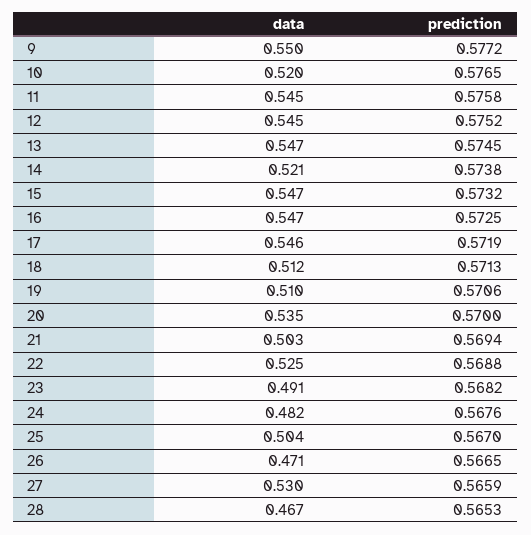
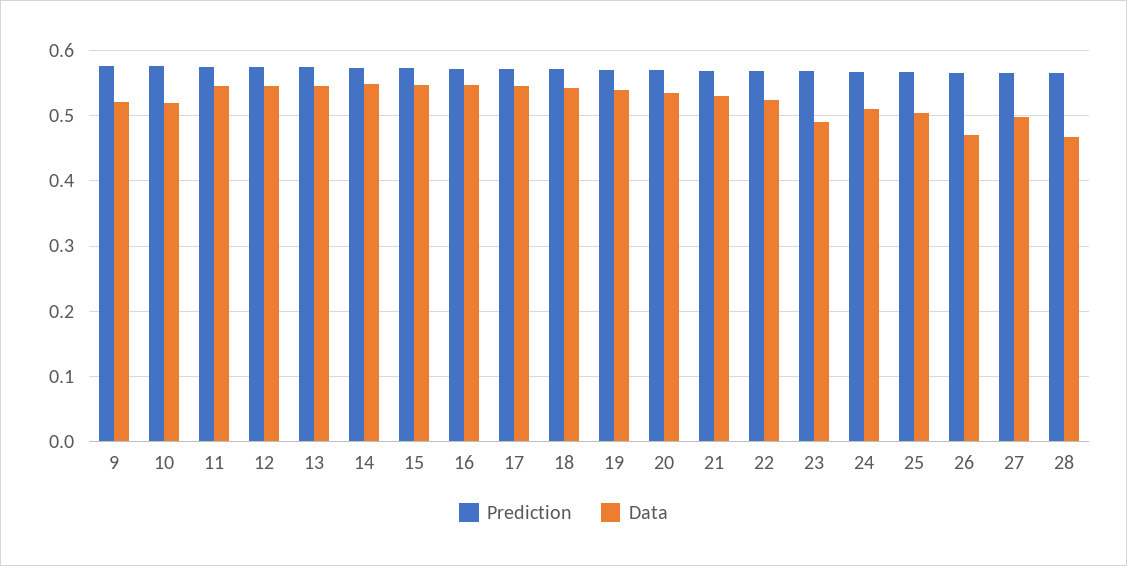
data, 9: 0.55 -> 0.52
data, 14: 0.521 -> 0.55
data, 18: 0.512 -> 0.54
data, 19: 0.51 -> 0.54
data, 21: 0.503 -> 0.53
data, 24: 0.482 -> 0.51
data, 27: 0.53 -> 0.5

